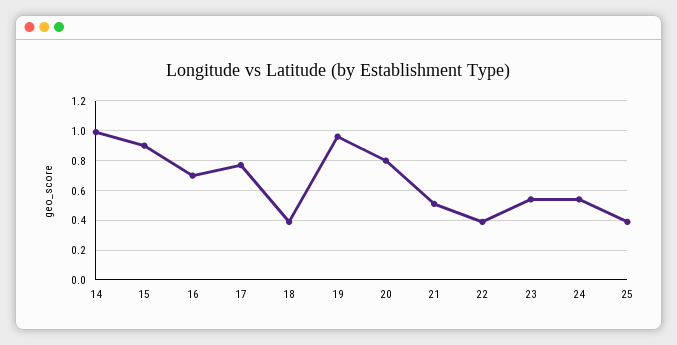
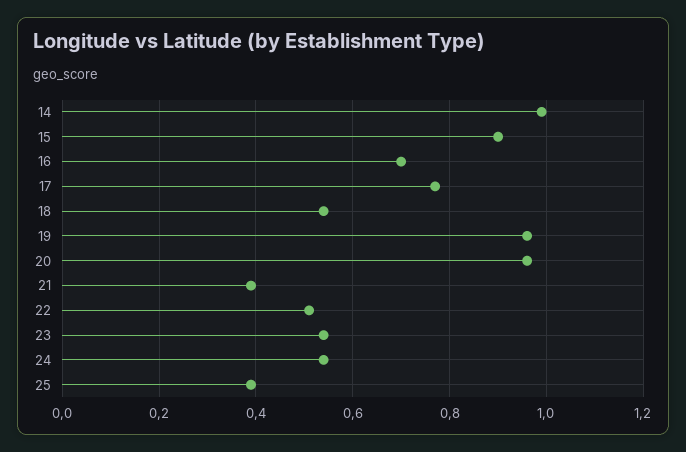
18: 0.4 -> 0.55
20: 0.8 -> 0.95
21: 0.5 -> 0.4
22: 0.4 -> 0.5

